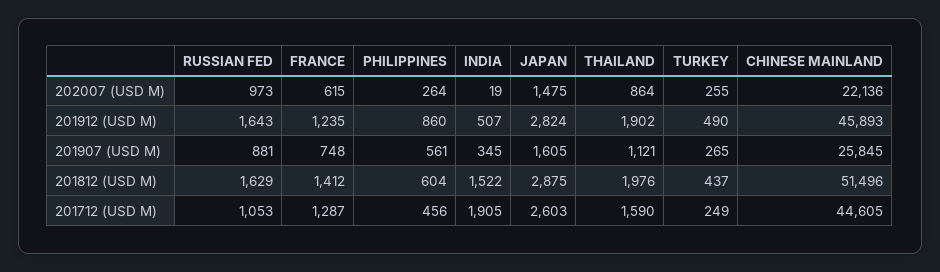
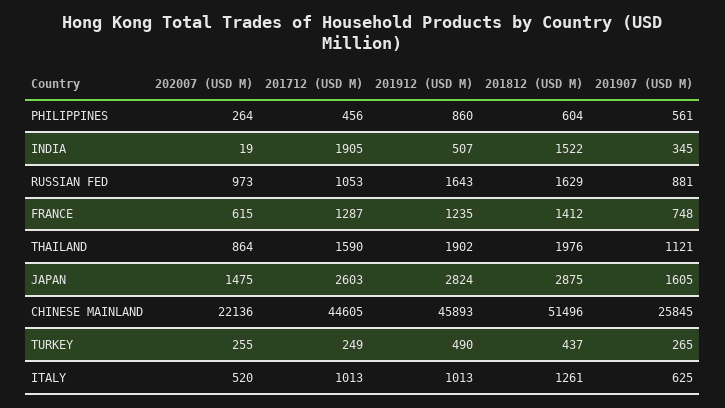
ITALY, 202007 (USD M): none -> 520
ITALY, 201712 (USD M): none -> 1013
ITALY, 201912 (USD M): none -> 1013
ITALY, 201812 (USD M): none -> 1261
ITALY, 201907 (USD M): none -> 625

